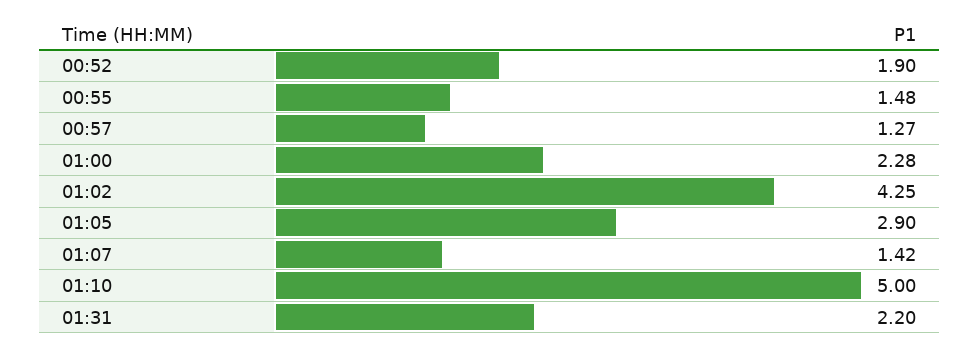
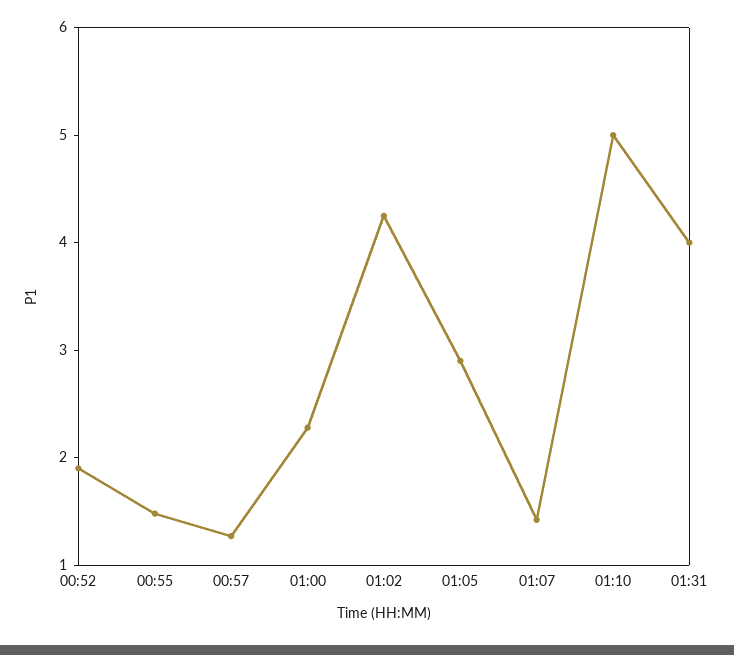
01:31: 2.2 -> 4

